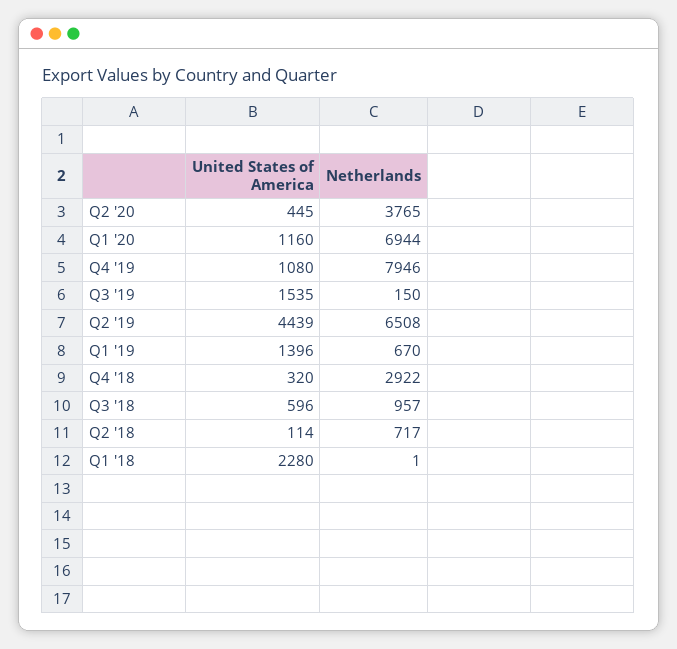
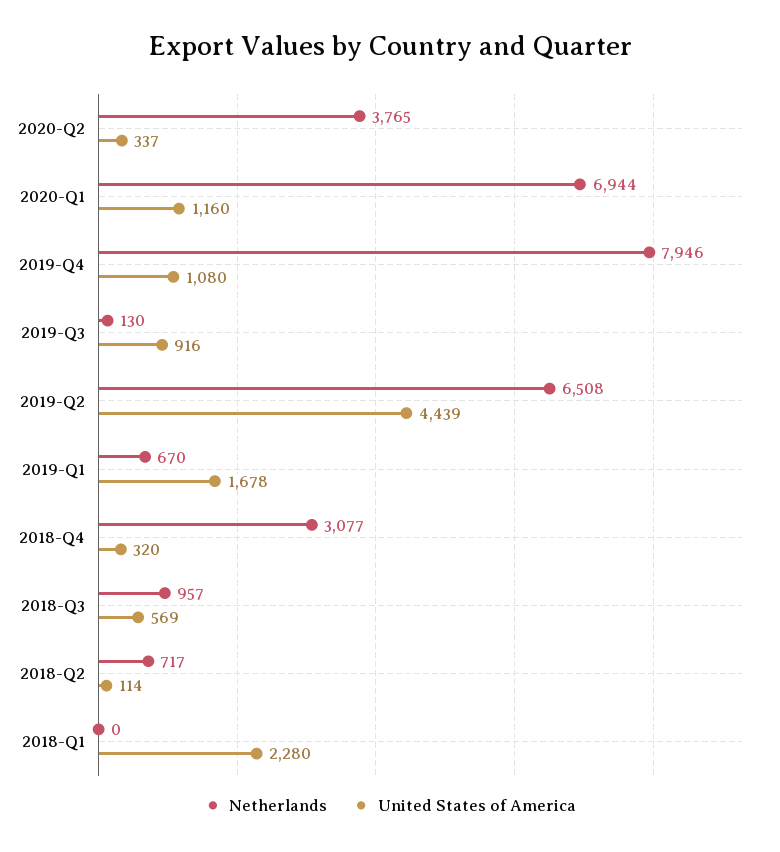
United States of America, Q2 '20: 445 -> 337
United States of America, Q3 '19: 1535 -> 916
Netherlands, Q3 '19: 150 -> 130
United States of America, Q1 '19: 1396 -> 1678
Netherlands, Q4 '18: 2922 -> 3077
United States of America, Q3 '18: 596 -> 569
Netherlands, Q1 '18: 1 -> 0

